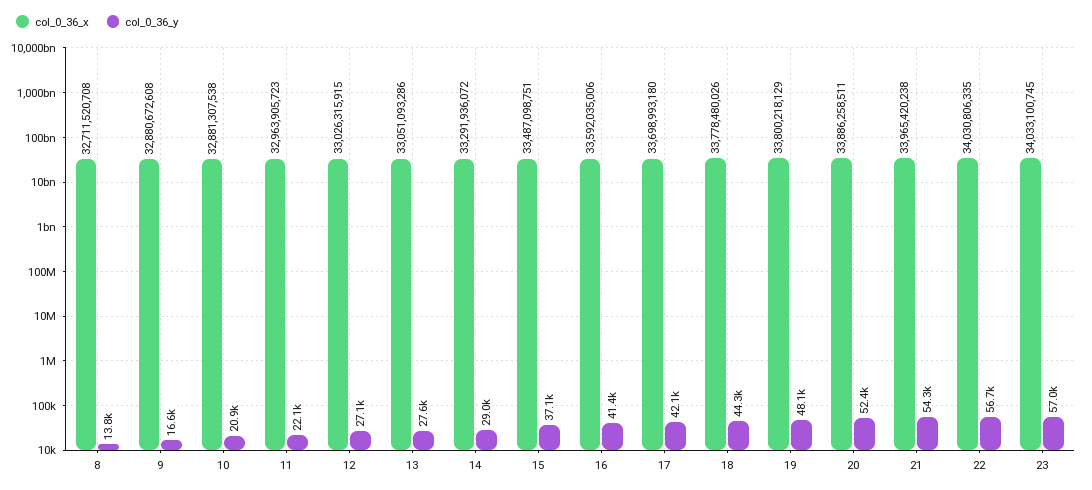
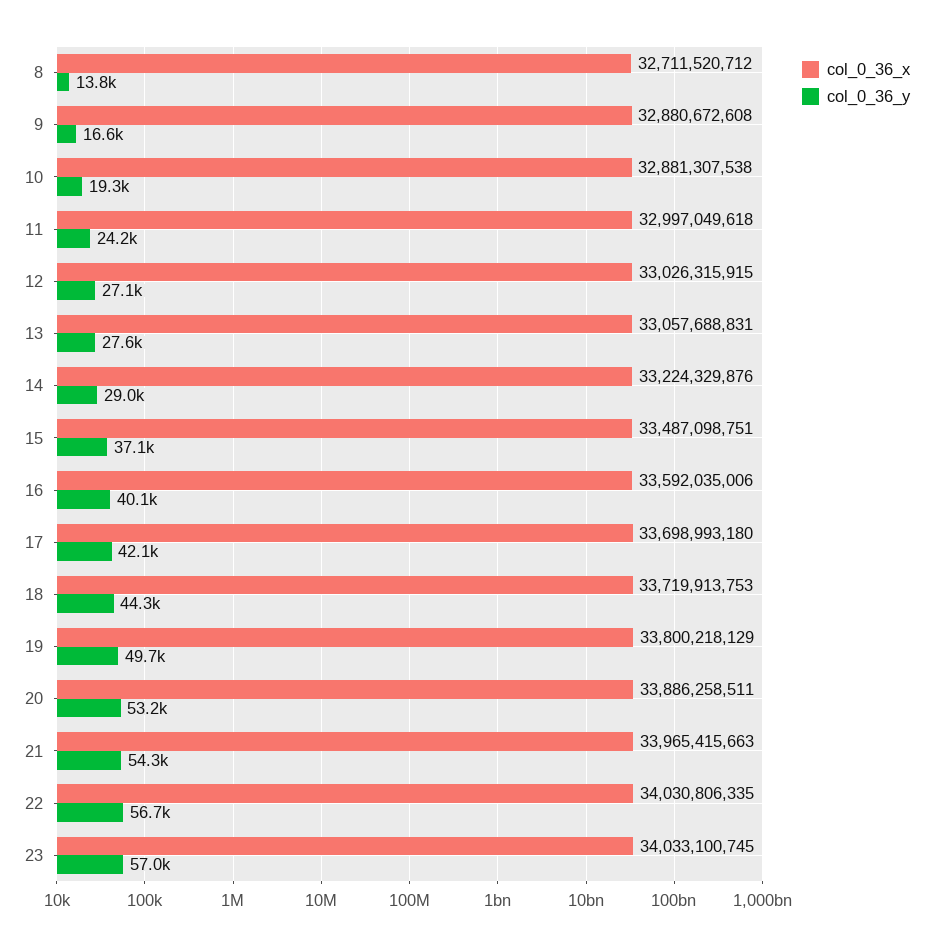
col_0_36_x, 8: 32711520708 -> 32711520712
col_0_36_y, 10: 20900 -> 19300
col_0_36_x, 11: 32963905723 -> 32997049618
col_0_36_y, 11: 22100 -> 24200
col_0_36_x, 13: 33051093286 -> 33057688831
col_0_36_x, 14: 33291936072 -> 33224329876
col_0_36_y, 16: 41400 -> 40100
col_0_36_x, 18: 33778480026 -> 33719913753
col_0_36_y, 19: 48100 -> 49700
col_0_36_y, 20: 52400 -> 53200
col_0_36_x, 21: 33965420238 -> 33965415663

